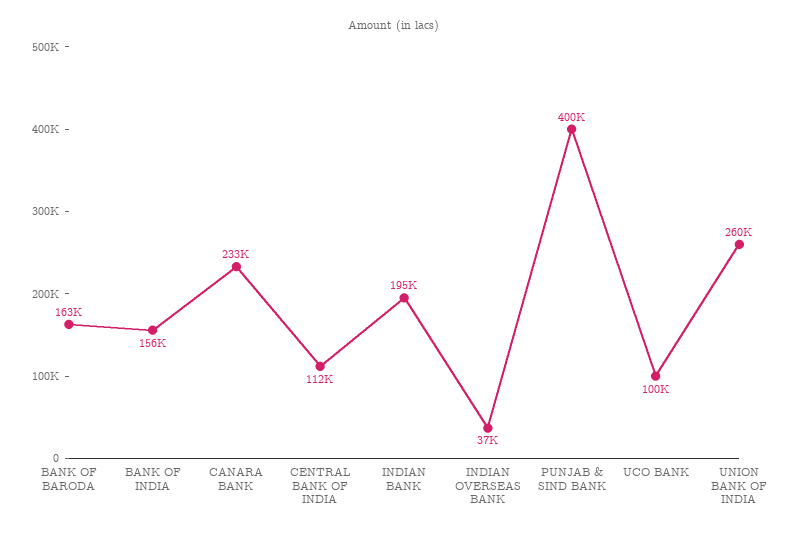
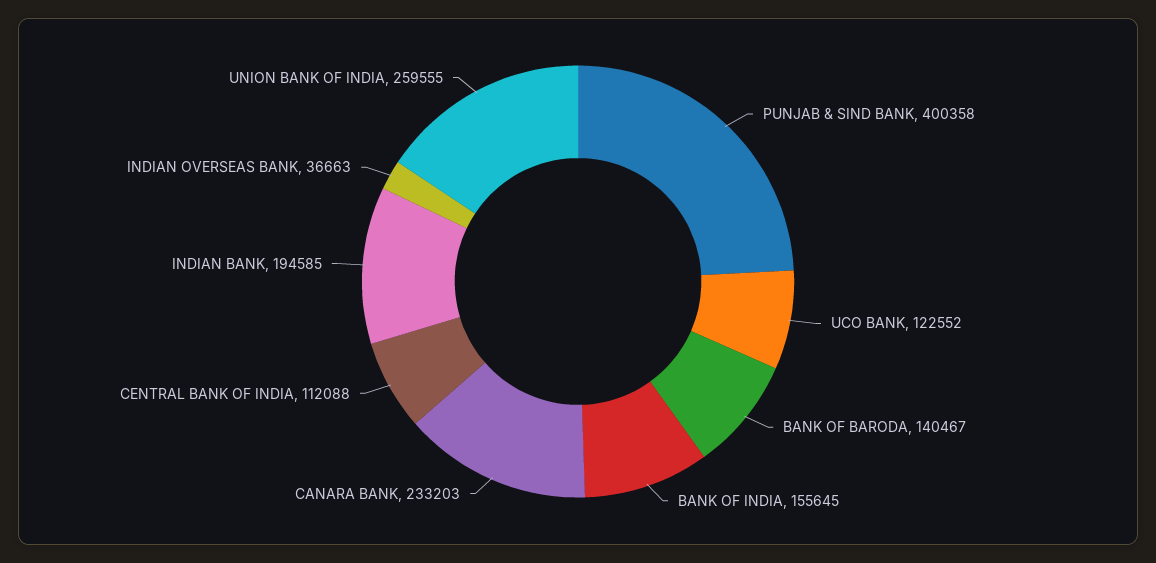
BANK OF BARODA: 163000 -> 140467
UCO BANK: 100000 -> 122552

